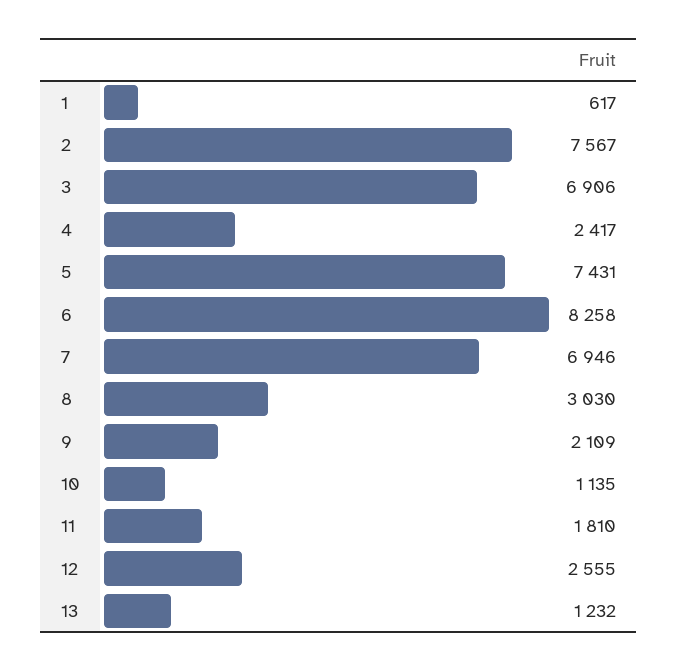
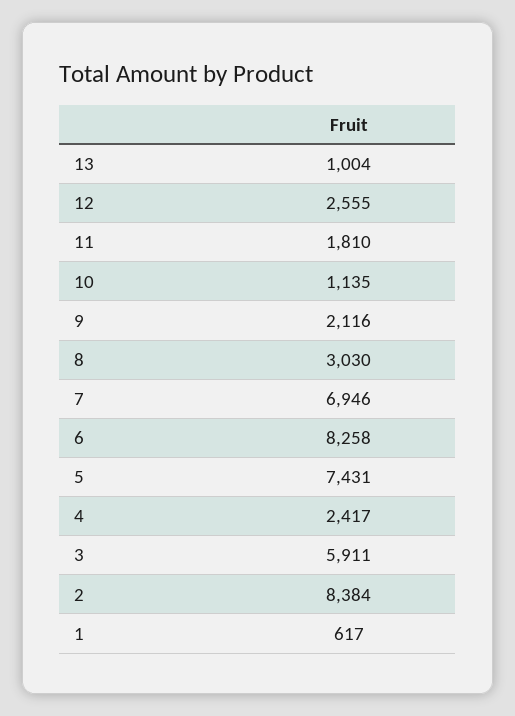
2: 7567 -> 8384
3: 6906 -> 5911
9: 2109 -> 2116
13: 1232 -> 1004

